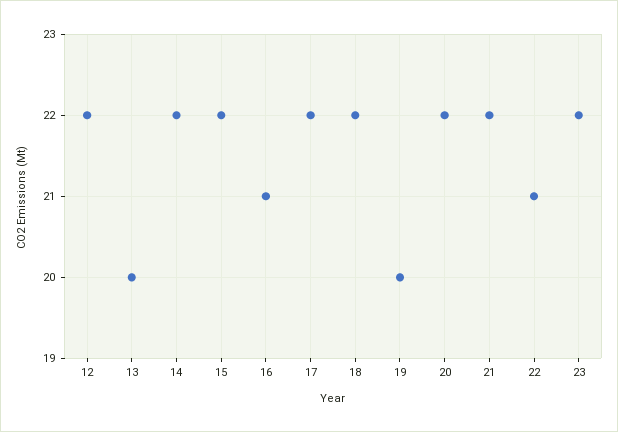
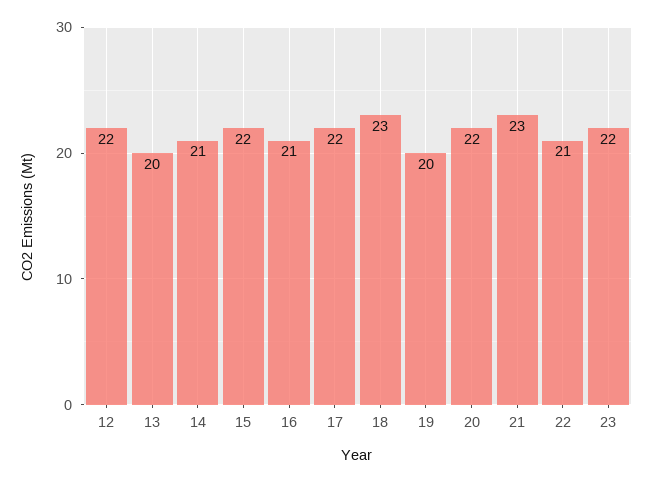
14: 22 -> 21
18: 22 -> 23
21: 22 -> 23

